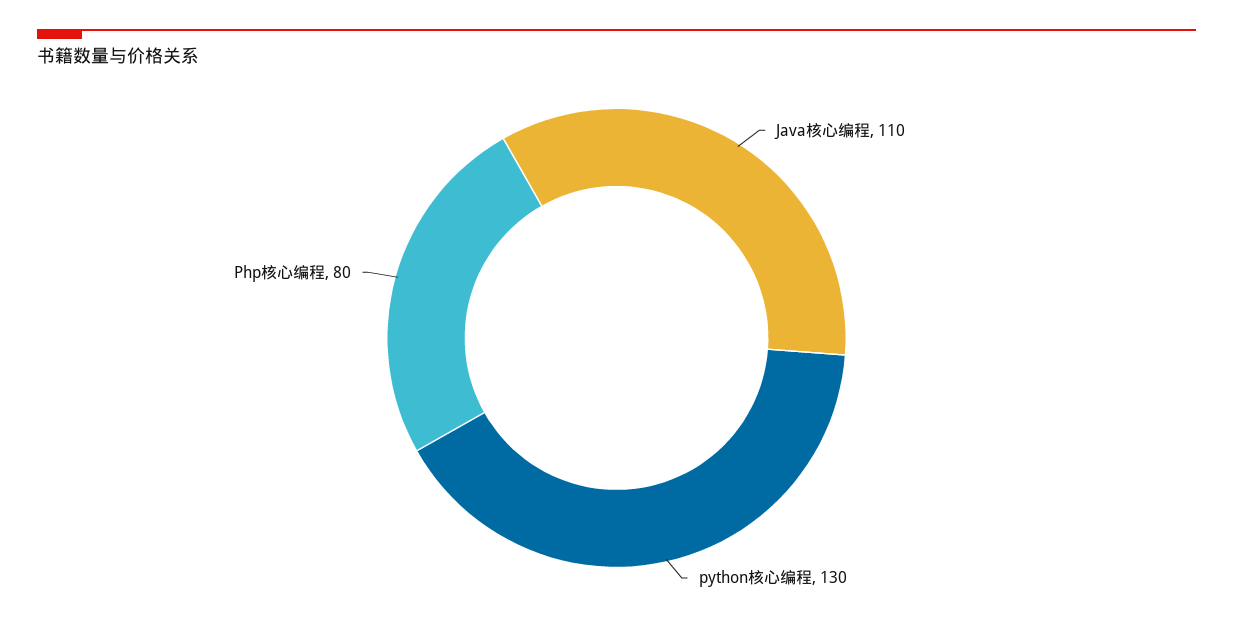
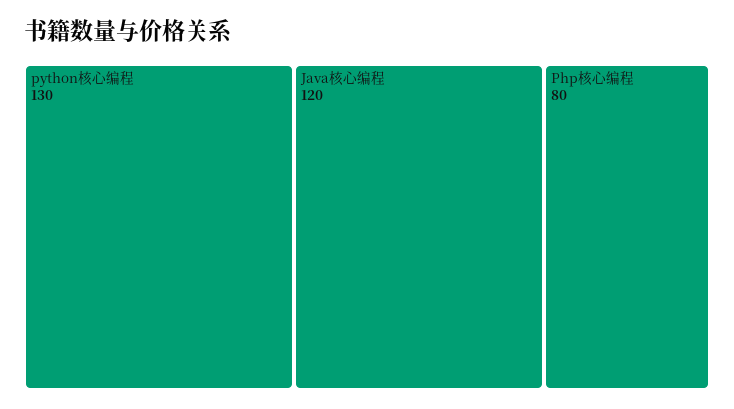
Java核心编程: 110 -> 120

